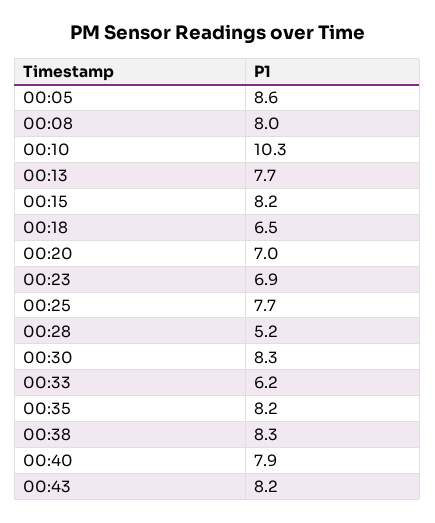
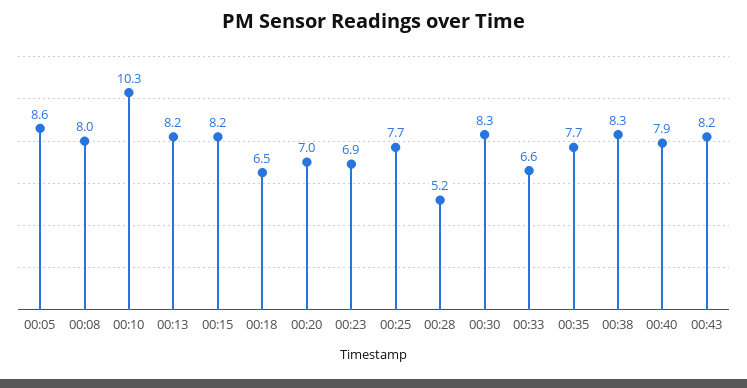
00:13: 7.7 -> 8.2
00:33: 6.2 -> 6.6
00:35: 8.2 -> 7.7

